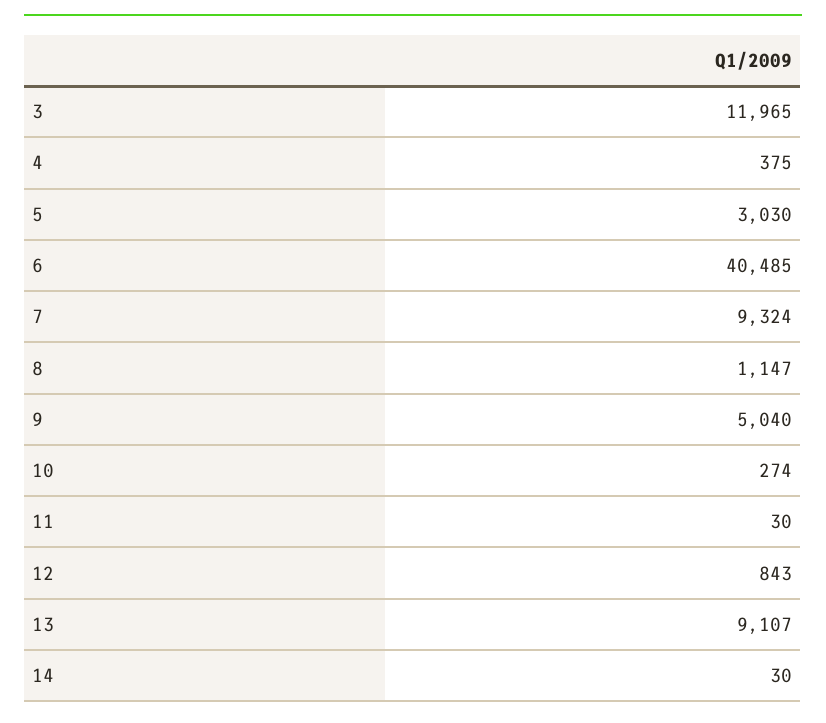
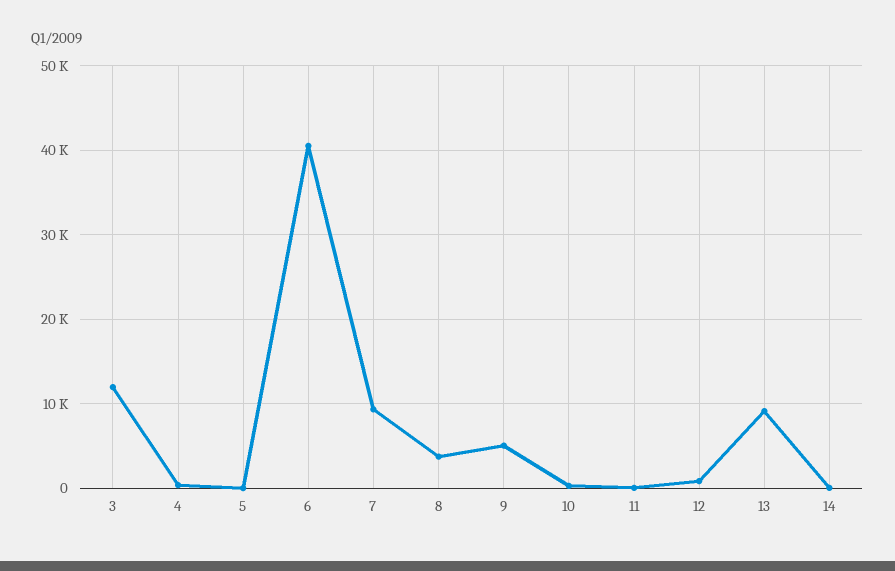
5: 3030 -> 0
8: 1147 -> 4000

